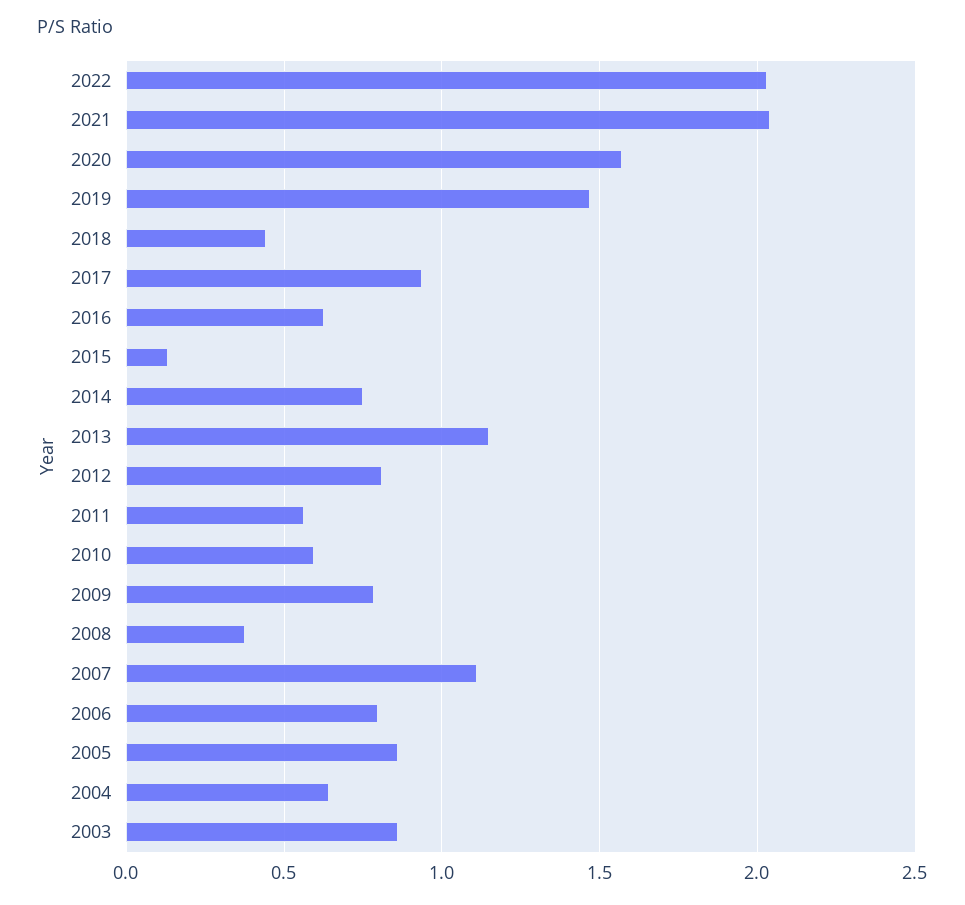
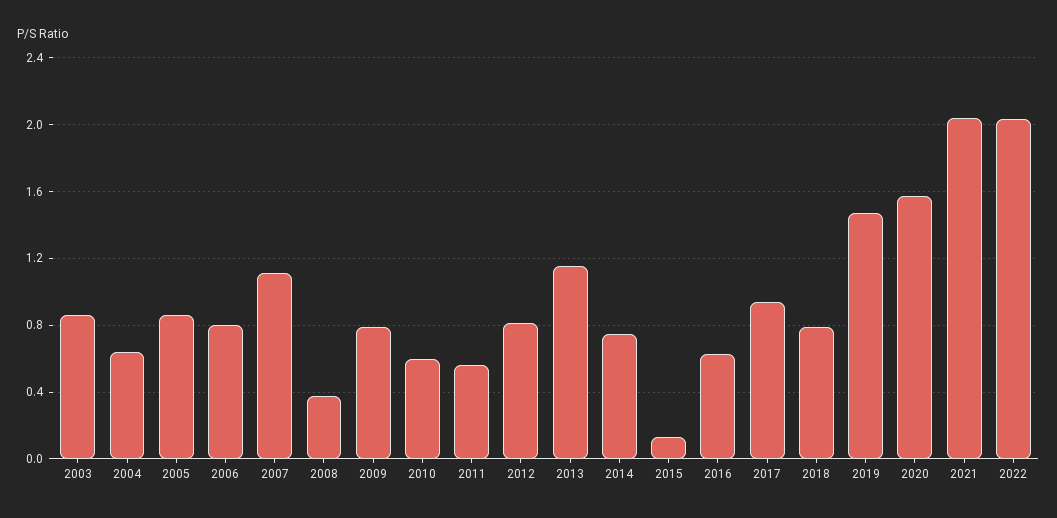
2018: 0.45 -> 0.8

